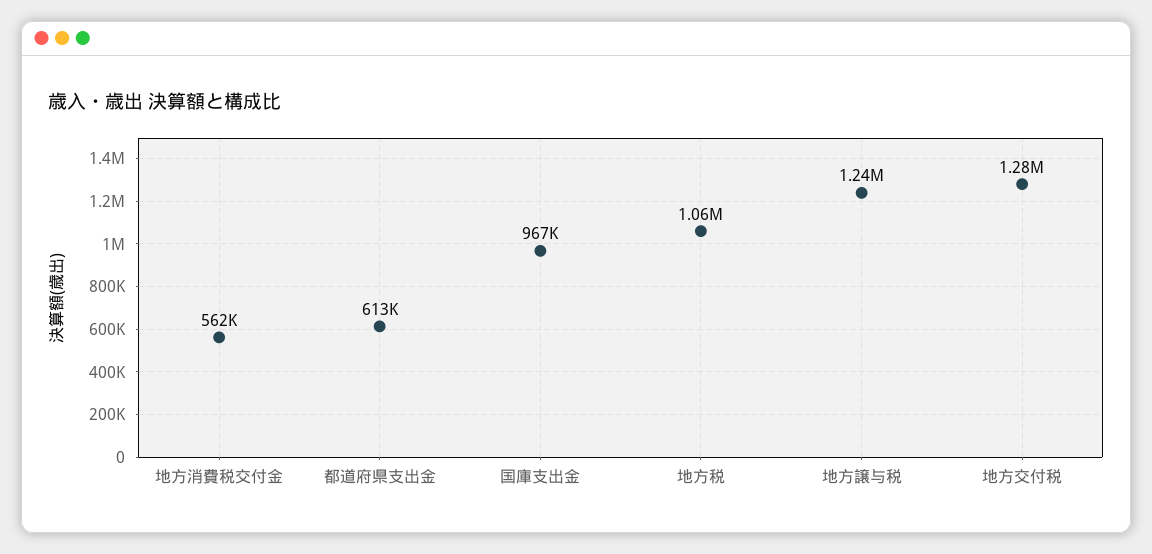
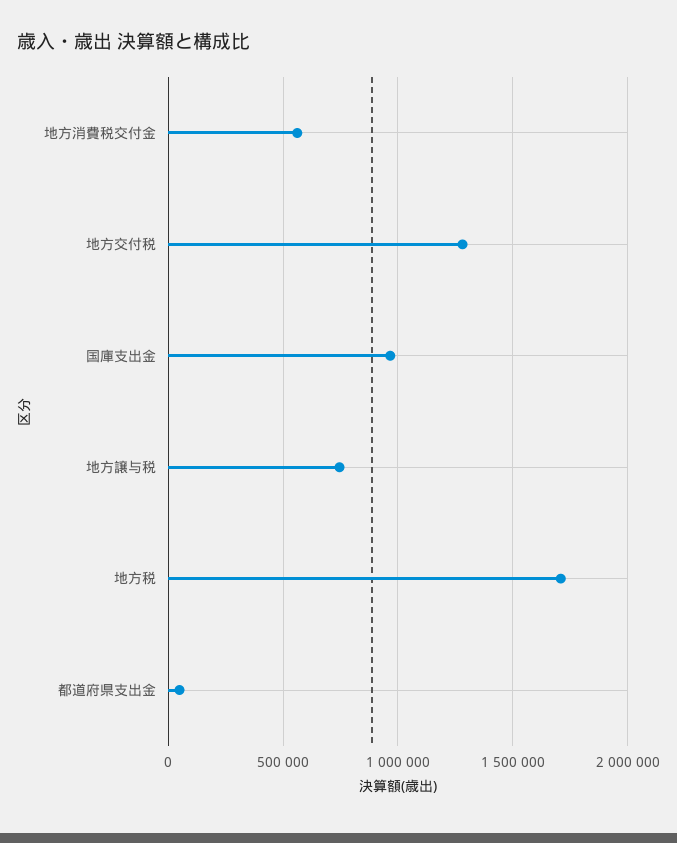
都道府県支出金: 613000 -> 50000
地方税: 1060000 -> 1700000
地方譲与税: 1240000 -> 750000

